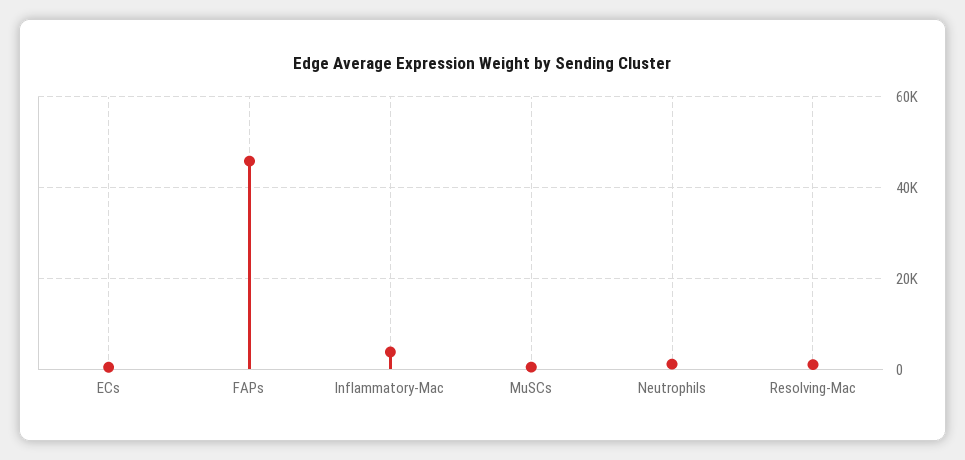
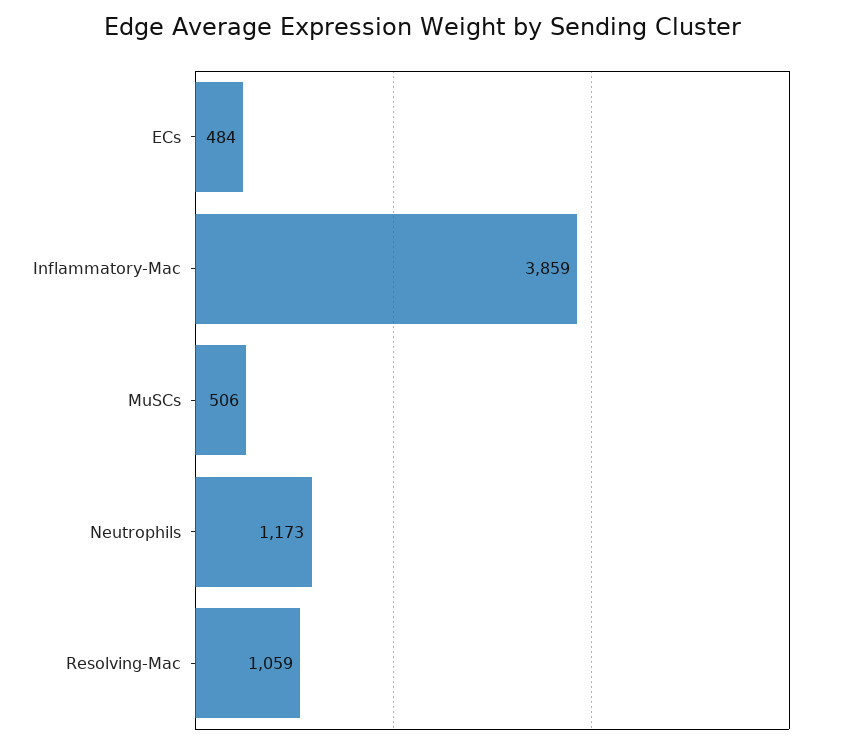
FAPs: 46000 -> none

